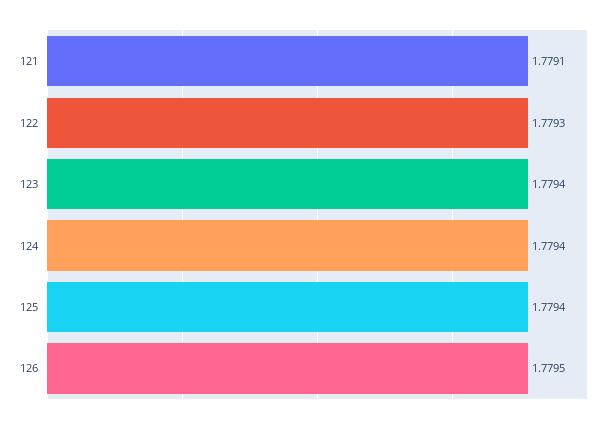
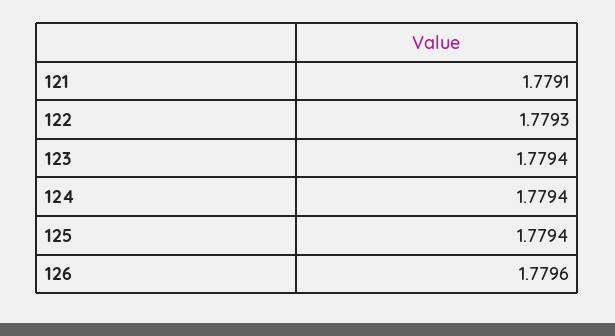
126: 1.7795 -> 1.7796

